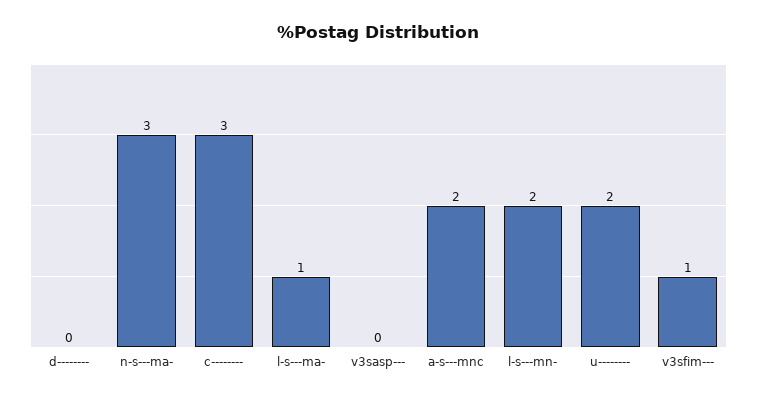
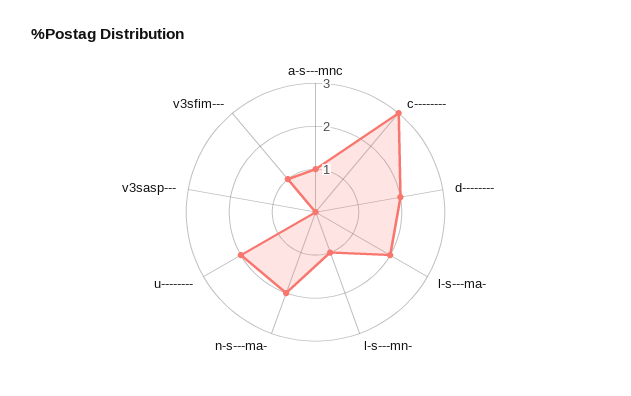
d--------: 0 -> 2
n-s---ma-: 3 -> 2
l-s---ma-: 1 -> 2
a-s---mnc: 2 -> 1
l-s---mn-: 2 -> 1

